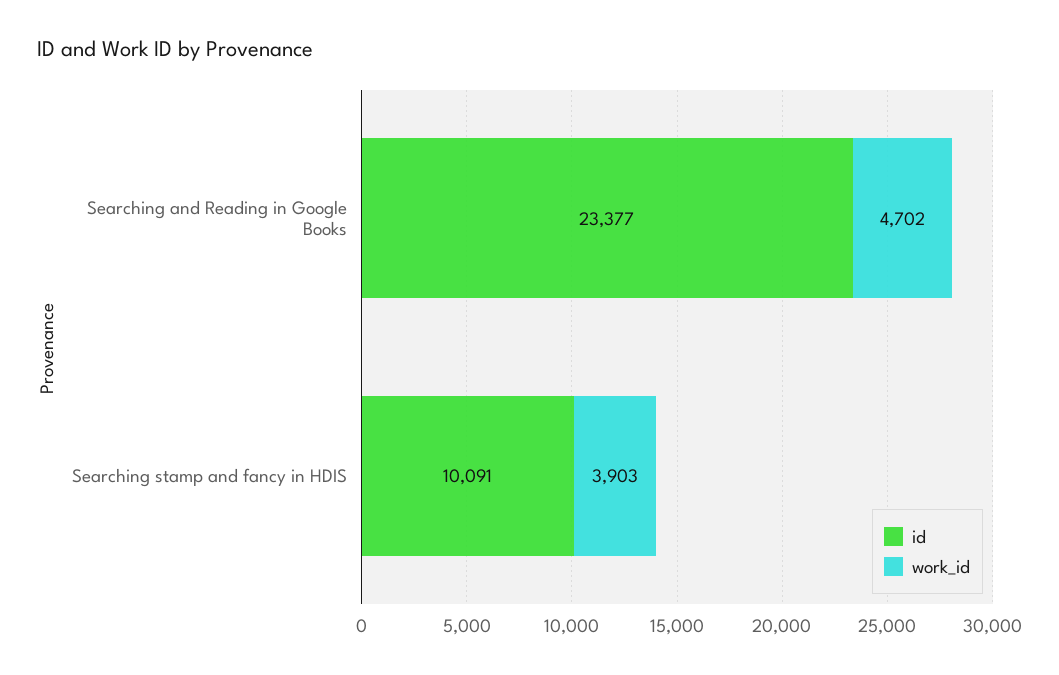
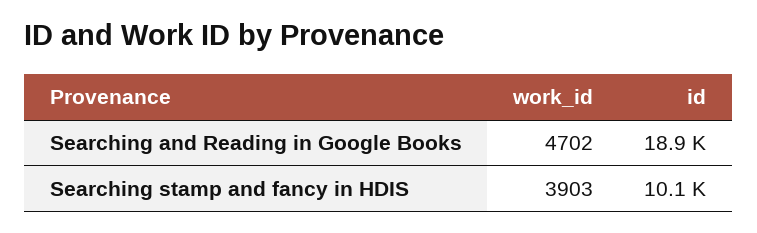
id, Searching and Reading in Google Books: 23377 -> 18900

